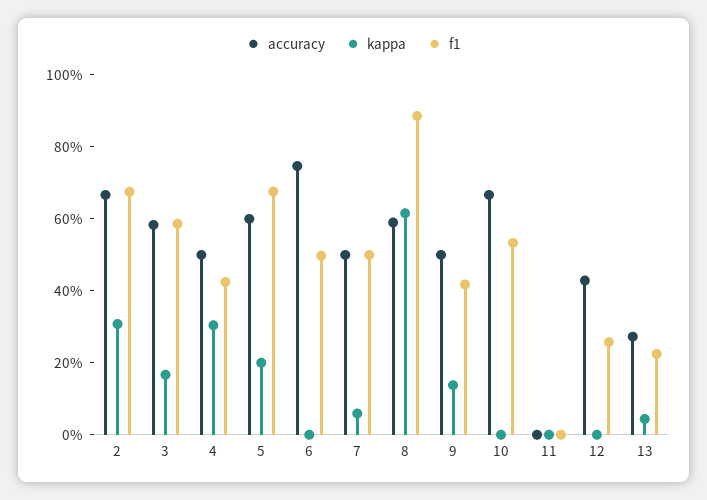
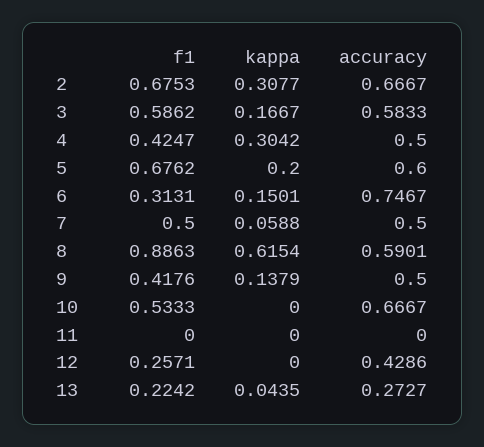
kappa, 6: 0 -> 0.1501
f1, 6: 0.5 -> 0.3131

